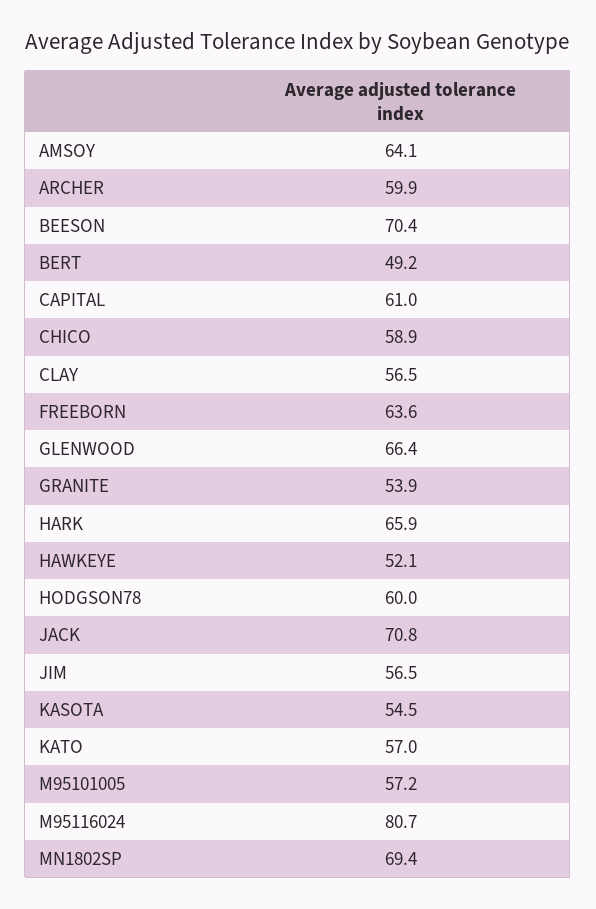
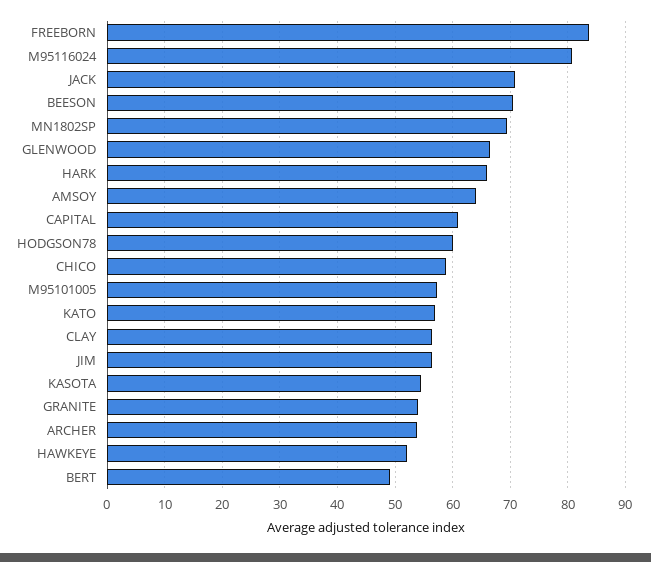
ARCHER: 59.9 -> 54
FREEBORN: 63.6 -> 84

